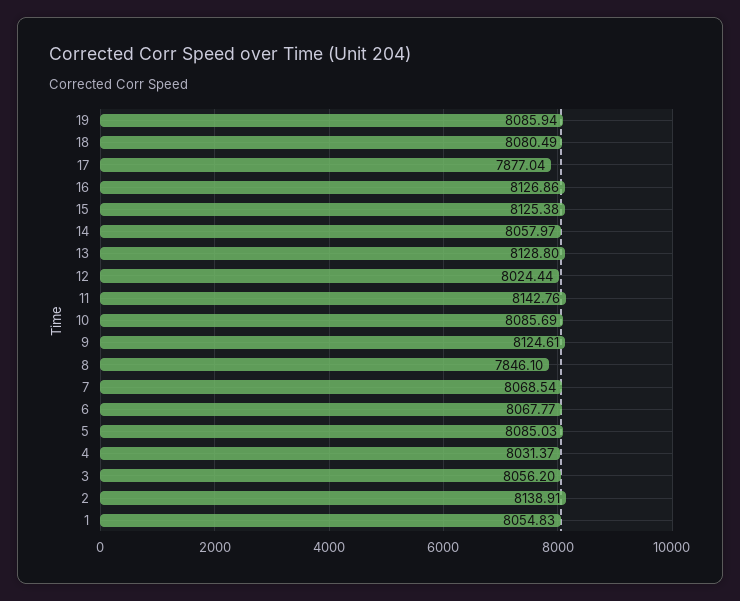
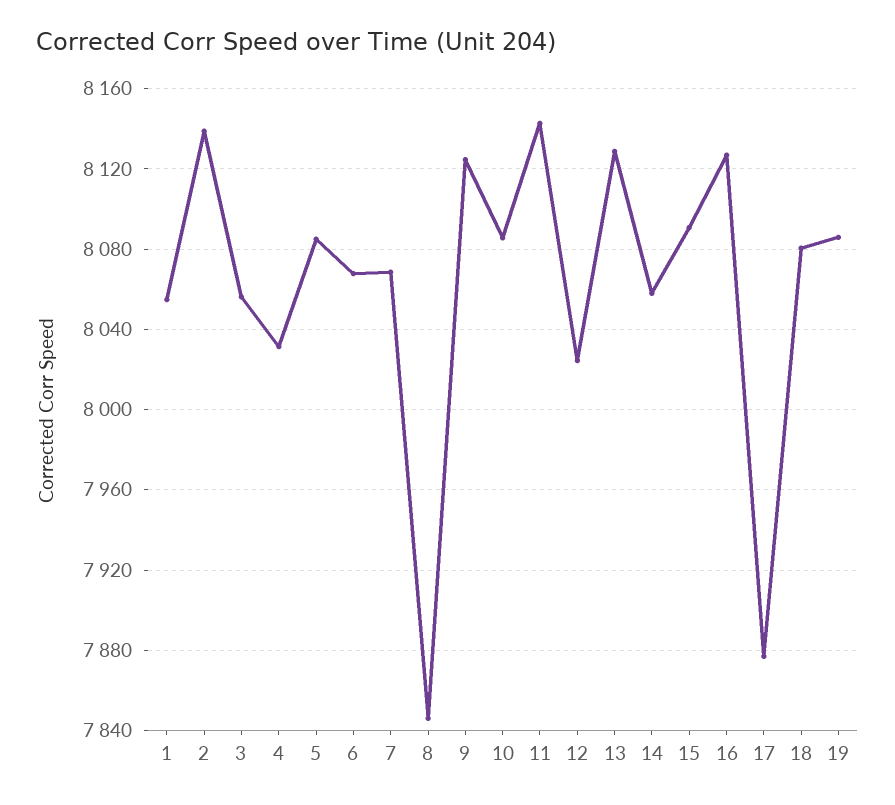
15: 8125.38 -> 8090

